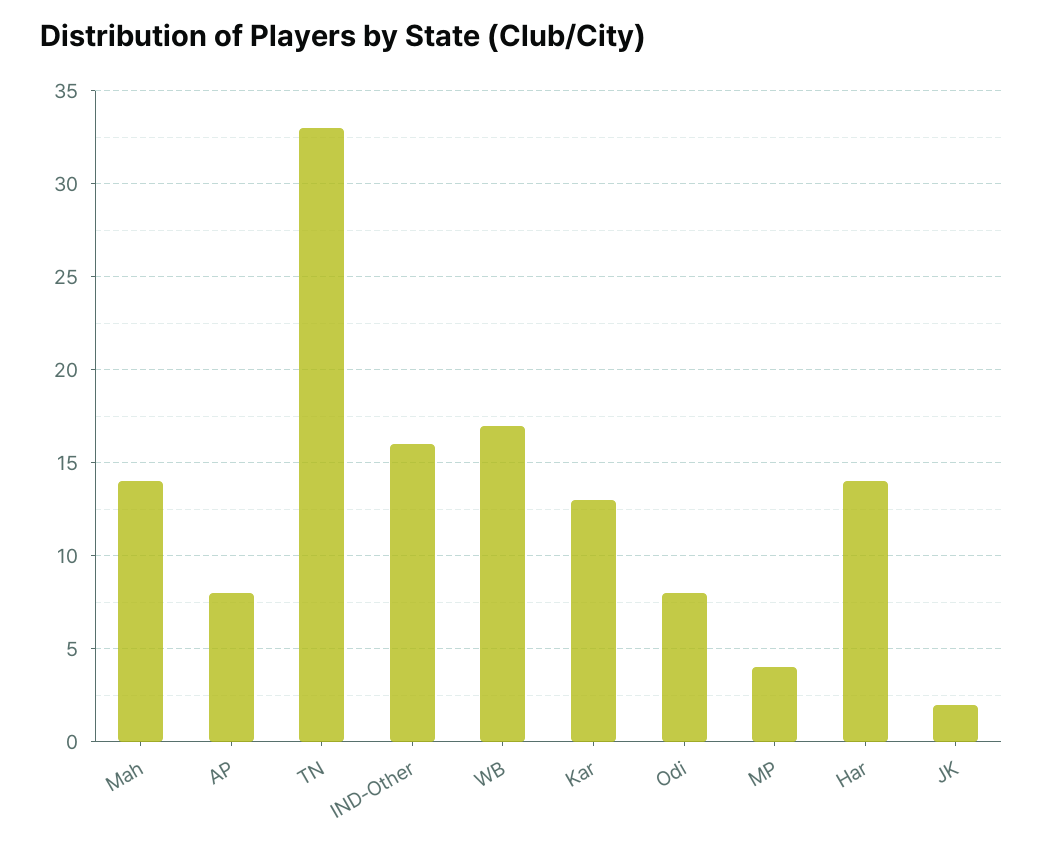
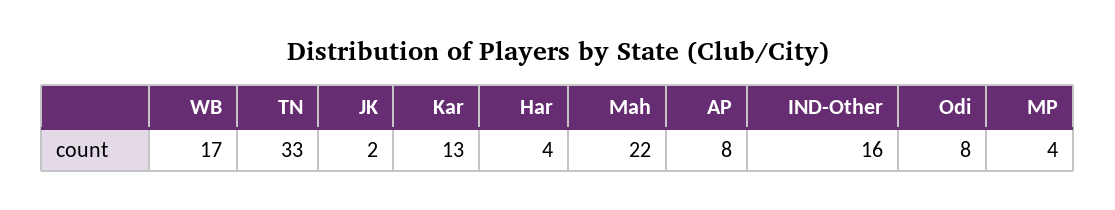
Mah: 14 -> 22
Har: 14 -> 4

